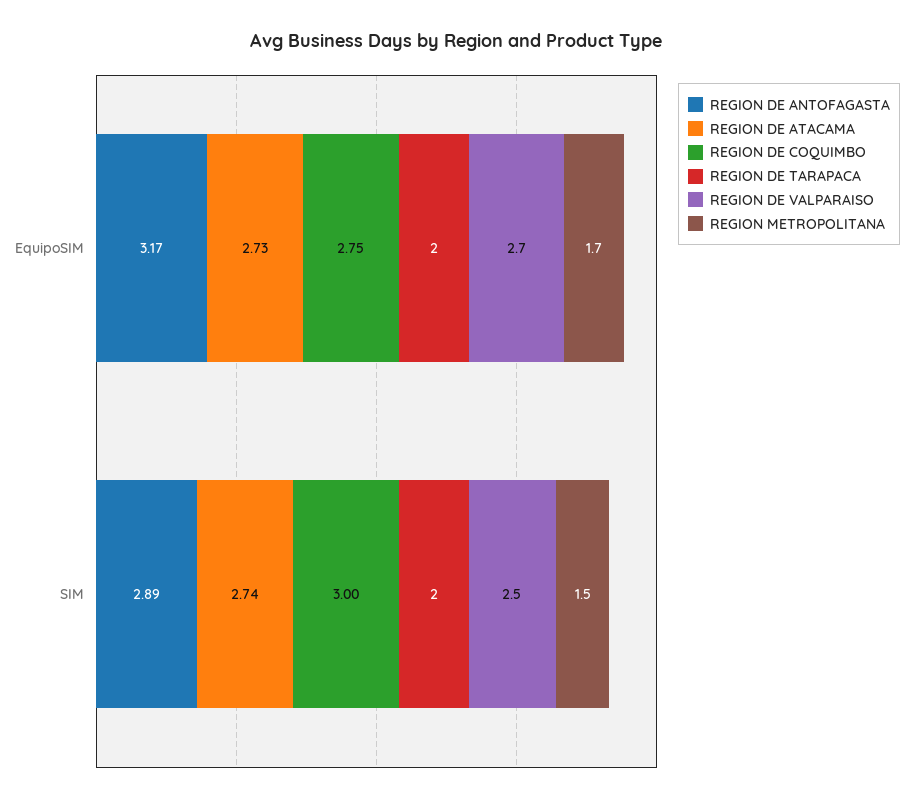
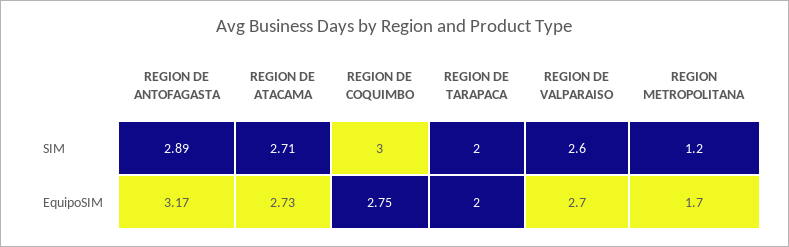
REGION DE ATACAMA, SIM: 2.74 -> 2.71
REGION DE VALPARAISO, SIM: 2.5 -> 2.6
REGION METROPOLITANA, SIM: 1.5 -> 1.2

